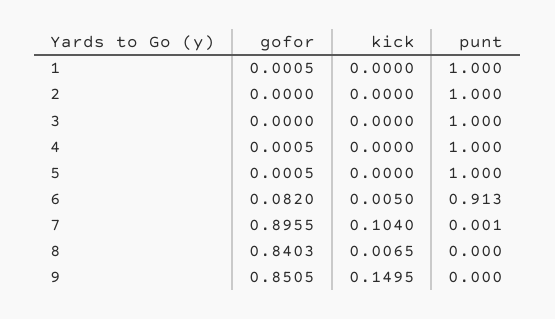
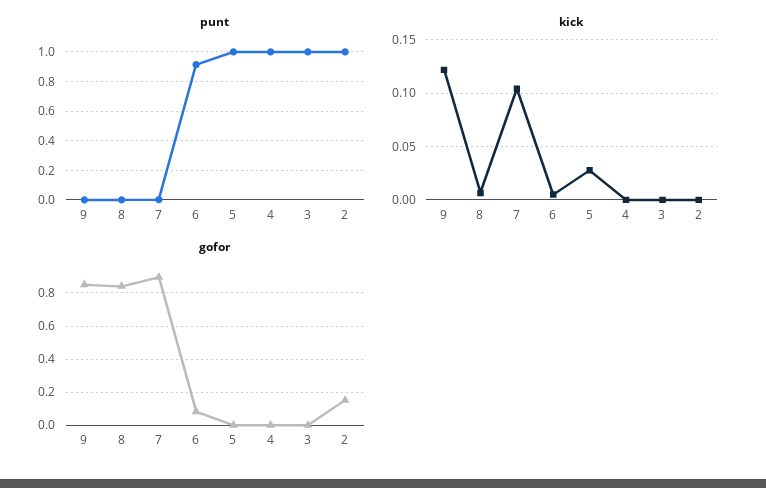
gofor, 1: 0.0005 -> none
kick, 1: 0 -> none
punt, 1: 1 -> none
gofor, 2: 0 -> 0.15
kick, 5: 0 -> 0.03
kick, 9: 0.1495 -> 0.12

